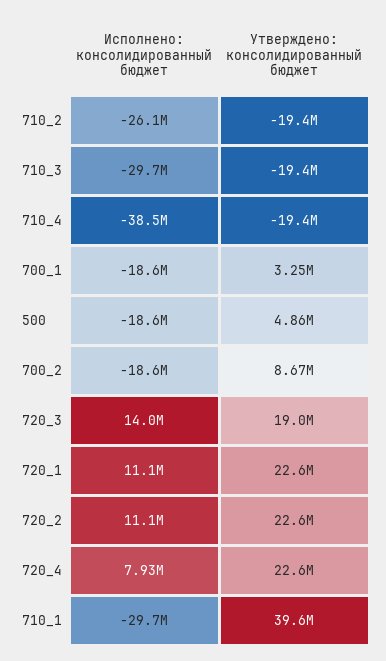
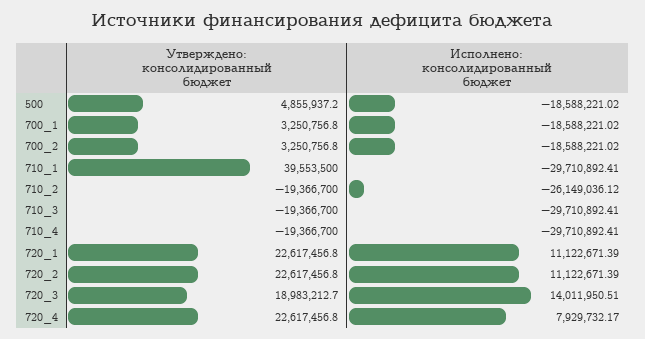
Исполнено: консолидированный бюджет, 710_4: -38500000 -> -29710892.41
Утверждено: консолидированный бюджет, 700_2: 8670000 -> 3250756.8

